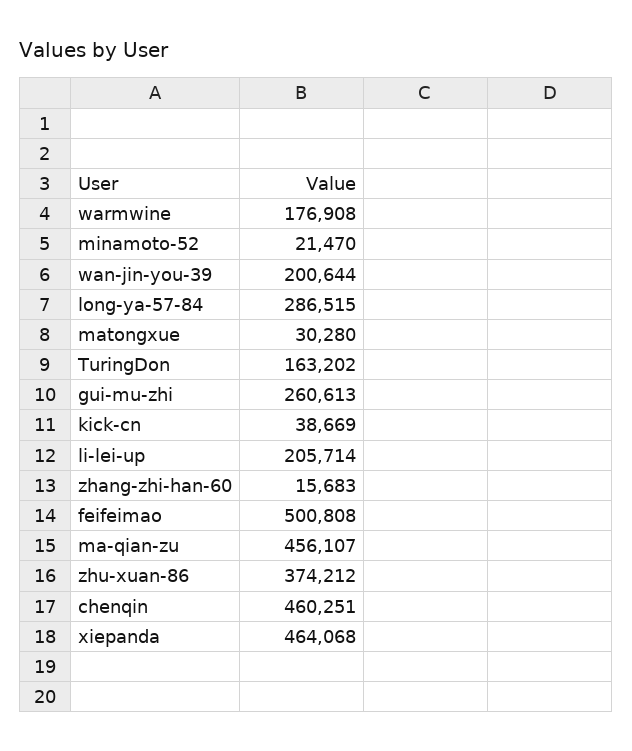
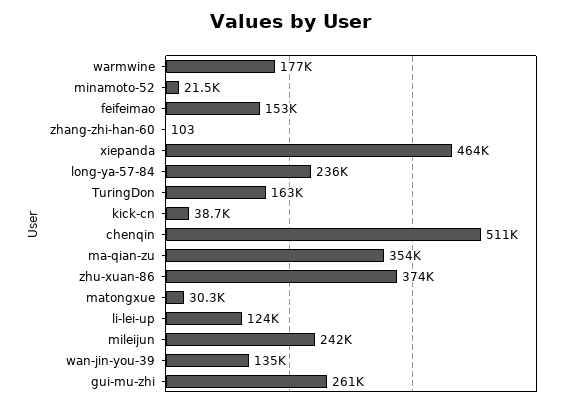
wan-jin-you-39: 200644 -> 135000
long-ya-57-84: 286515 -> 236000
li-lei-up: 205714 -> 124000
zhang-zhi-han-60: 15683 -> 103
feifeimao: 500808 -> 153000
ma-qian-zu: 456107 -> 354000
chenqin: 460251 -> 511000
mileijun: none -> 242000

